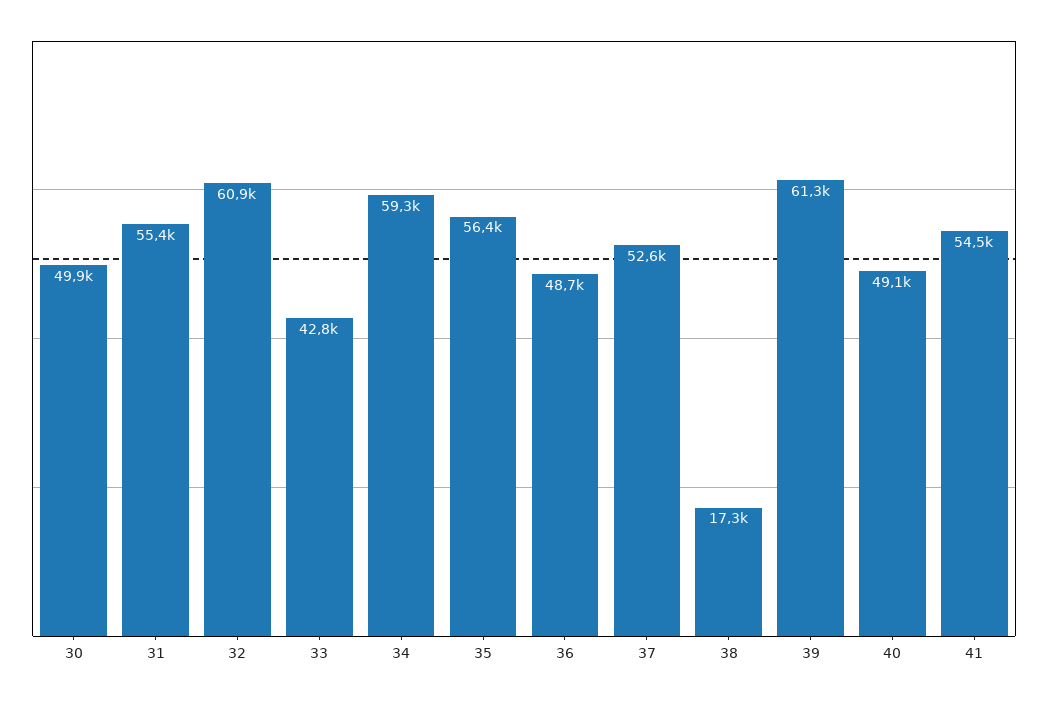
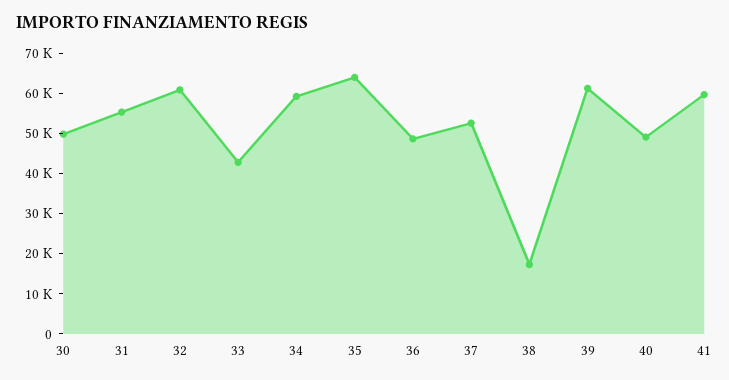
35: 56400 -> 64000
41: 54500 -> 60000

